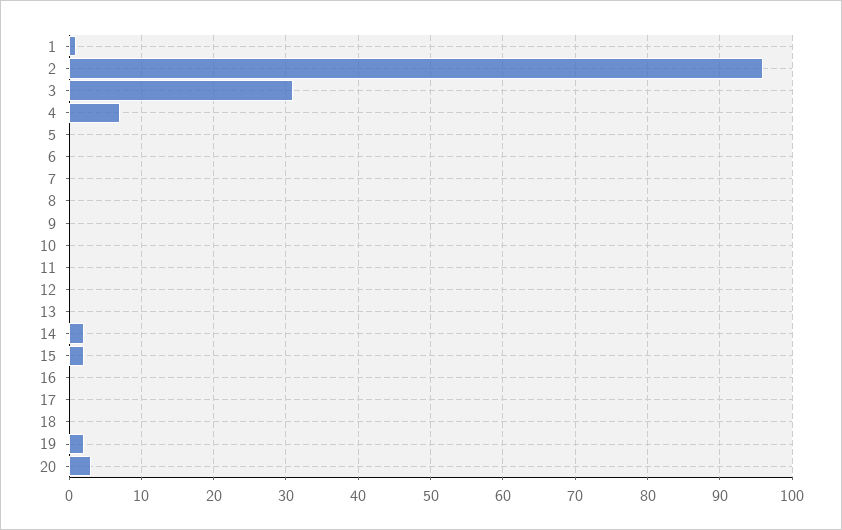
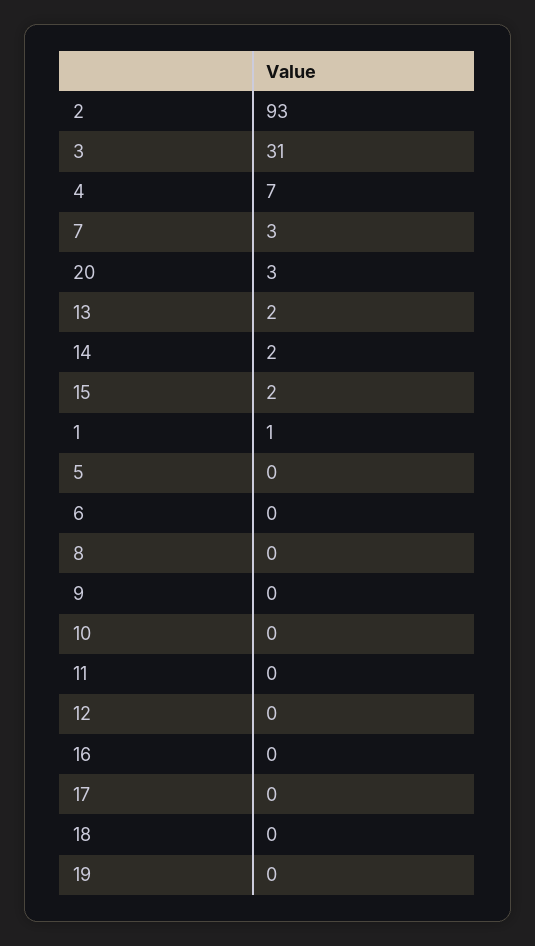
2: 96 -> 93
7: 0 -> 3
13: 0 -> 2
19: 2 -> 0

